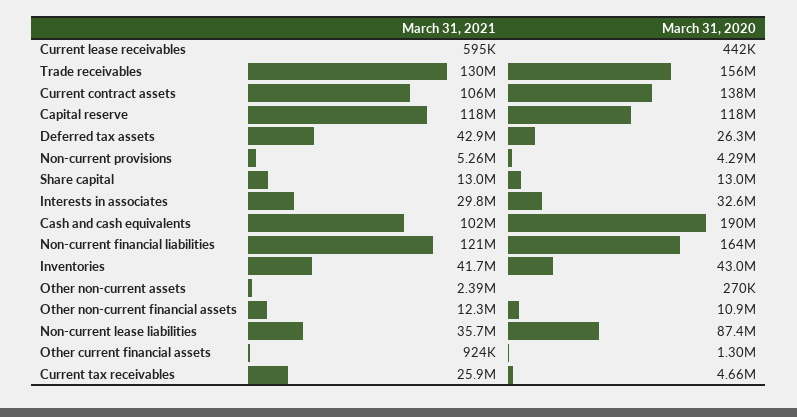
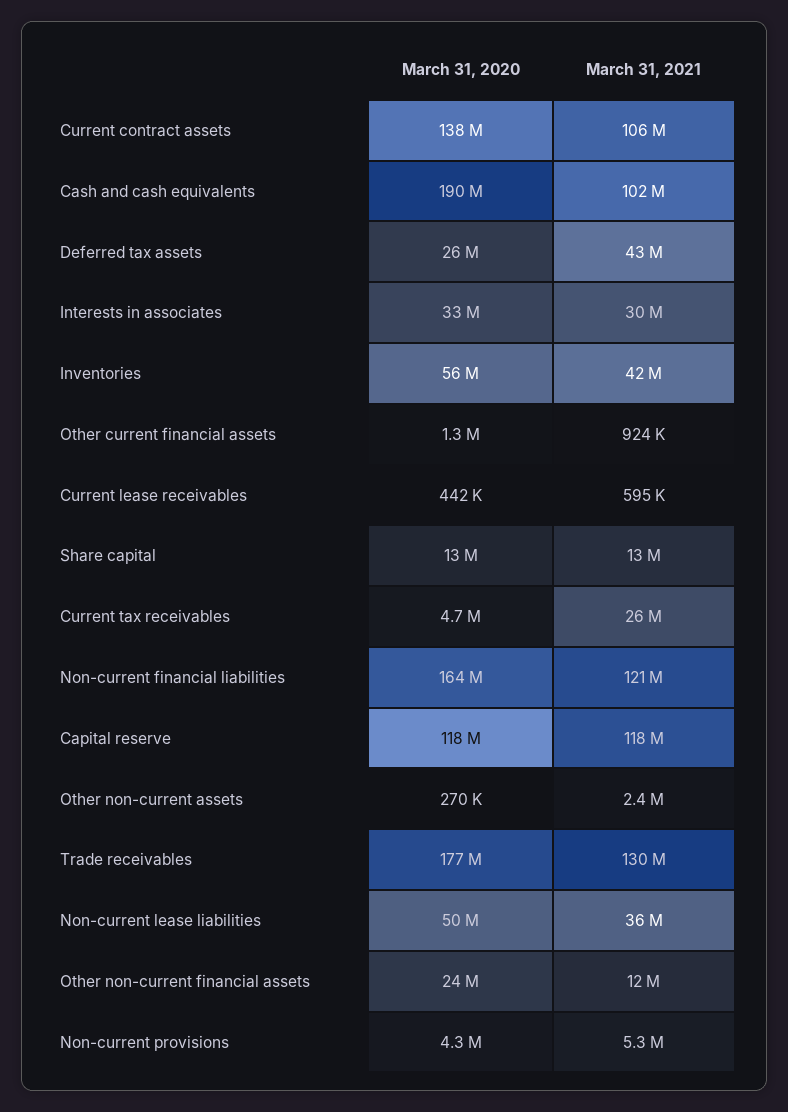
March 31, 2020, Trade receivables: 156000000 -> 177000000
March 31, 2020, Inventories: 43000000 -> 56000000
March 31, 2020, Other non-current financial assets: 10900000 -> 24000000
March 31, 2020, Non-current lease liabilities: 87400000 -> 50000000

